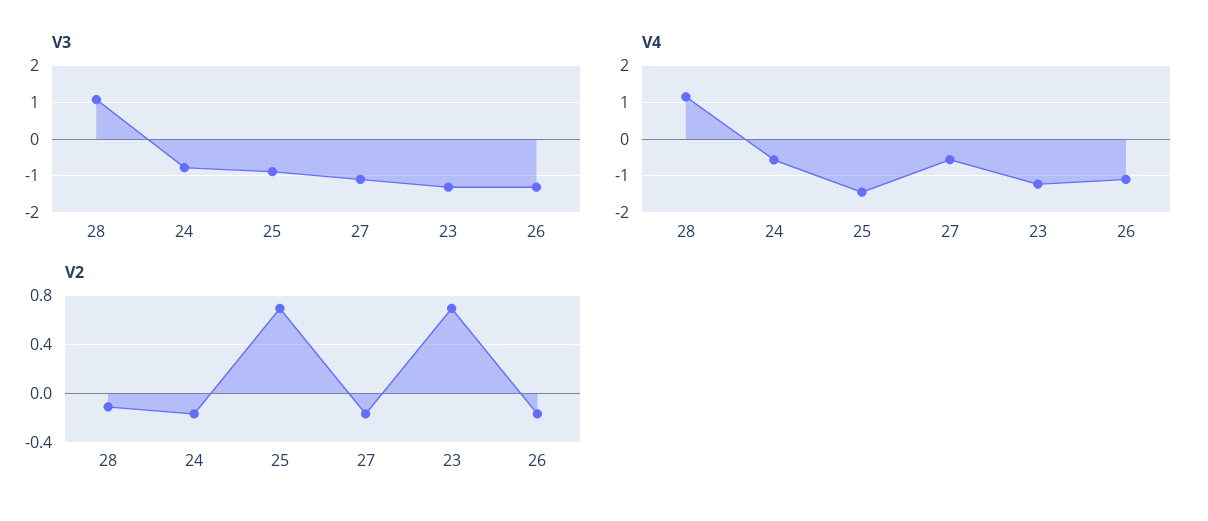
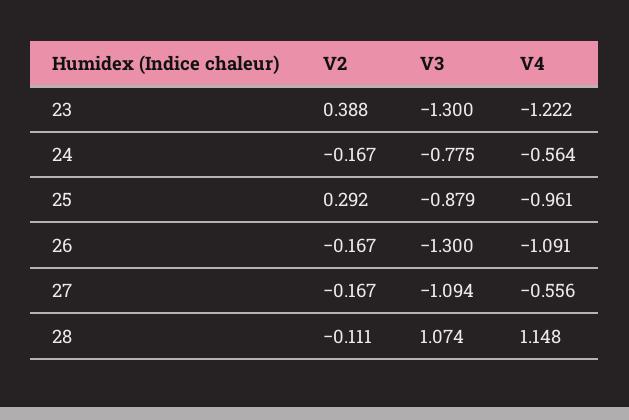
V4, 25: -1.4 -> -0.961
V2, 25: 0.7 -> 0.292
V2, 23: 0.7 -> 0.388

